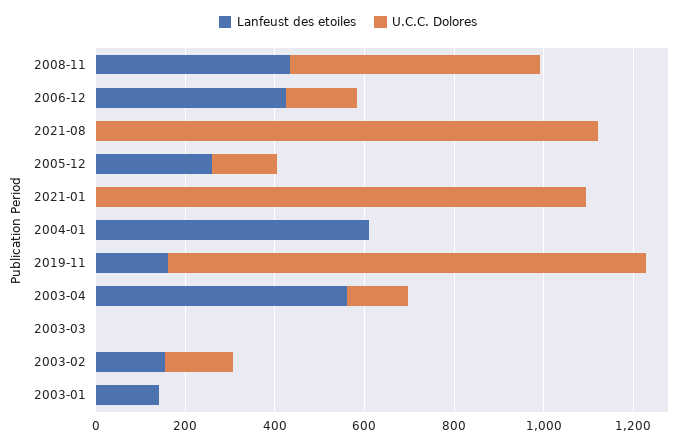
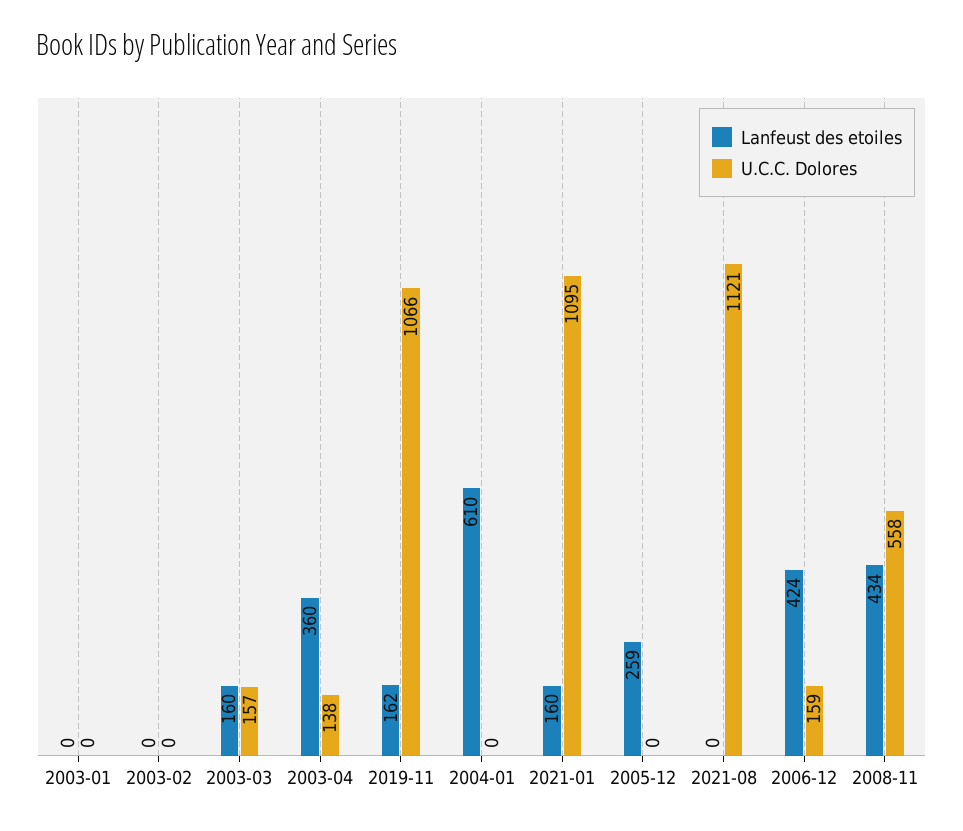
U.C.C. Dolores, 2005-12: 150 -> 0
Lanfeust des etoiles, 2021-01: 0 -> 160
Lanfeust des etoiles, 2003-04: 550 -> 360
Lanfeust des etoiles, 2003-03: 0 -> 160
U.C.C. Dolores, 2003-03: 0 -> 157
Lanfeust des etoiles, 2003-02: 150 -> 0
U.C.C. Dolores, 2003-02: 150 -> 0
Lanfeust des etoiles, 2003-01: 150 -> 0

